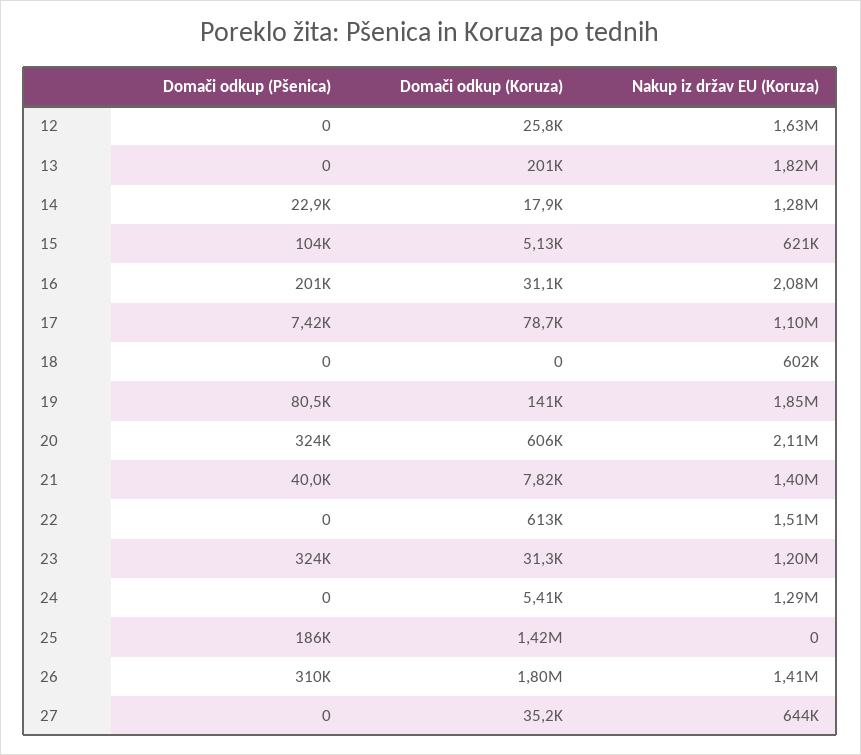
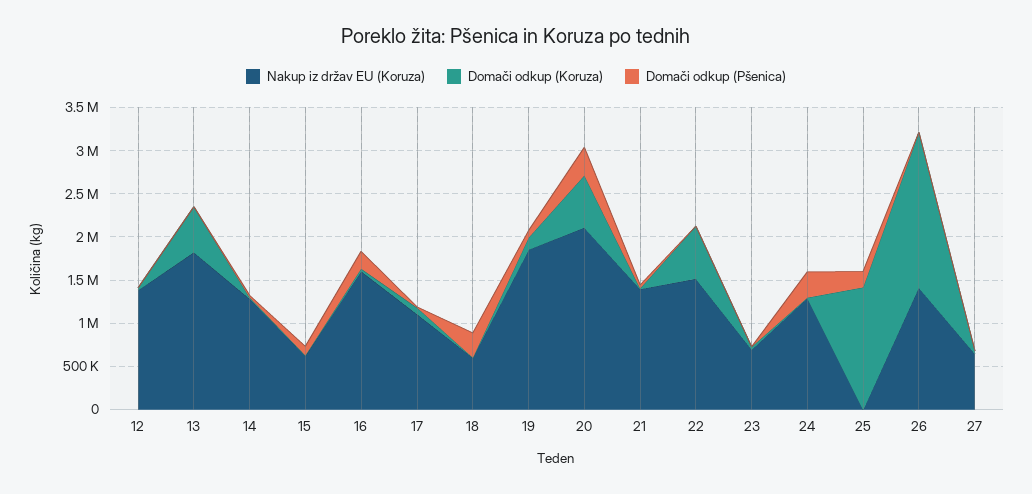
Nakup iz držav EU (Koruza), 12: 1630000 -> 1400000
Domači odkup (Koruza), 13: 201000 -> 500000
Nakup iz držav EU (Koruza), 16: 2080000 -> 1600000
Domači odkup (Pšenica), 18: 0 -> 300000
Domači odkup (Pšenica), 23: 324000 -> 0
Nakup iz držav EU (Koruza), 23: 1200000 -> 700000
Domači odkup (Pšenica), 24: 0 -> 300000
Domači odkup (Pšenica), 26: 310000 -> 0

